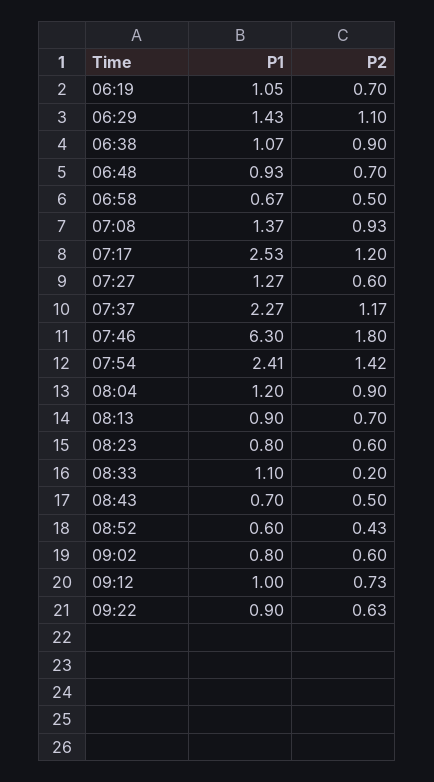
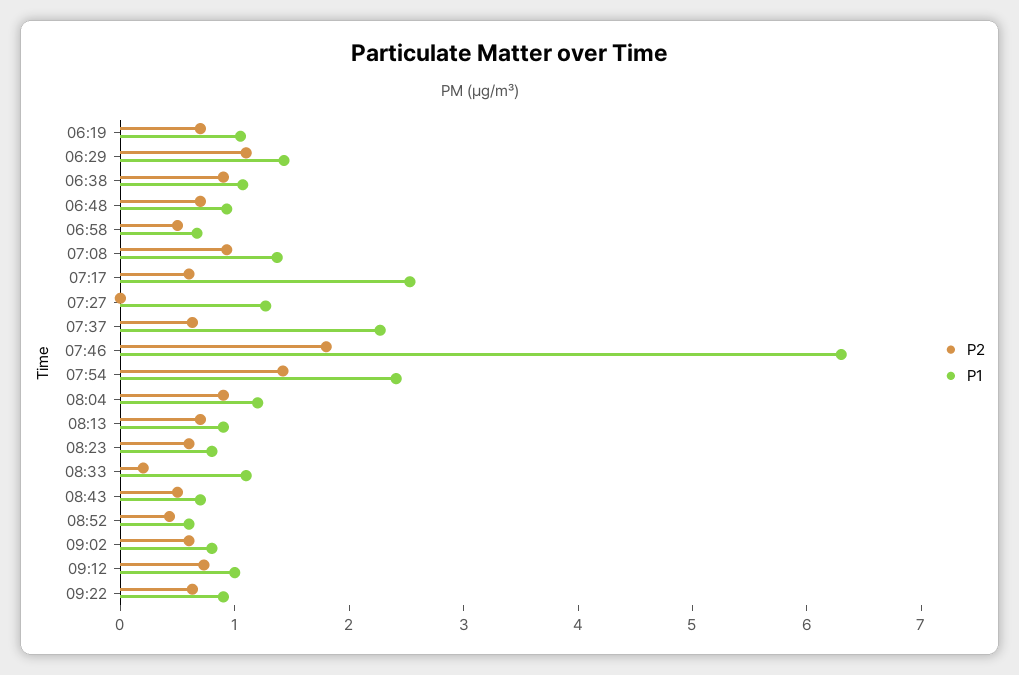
P2, 07:17: 1.2 -> 0.6
P2, 07:27: 0.6 -> 0
P2, 07:37: 1.17 -> 0.6

